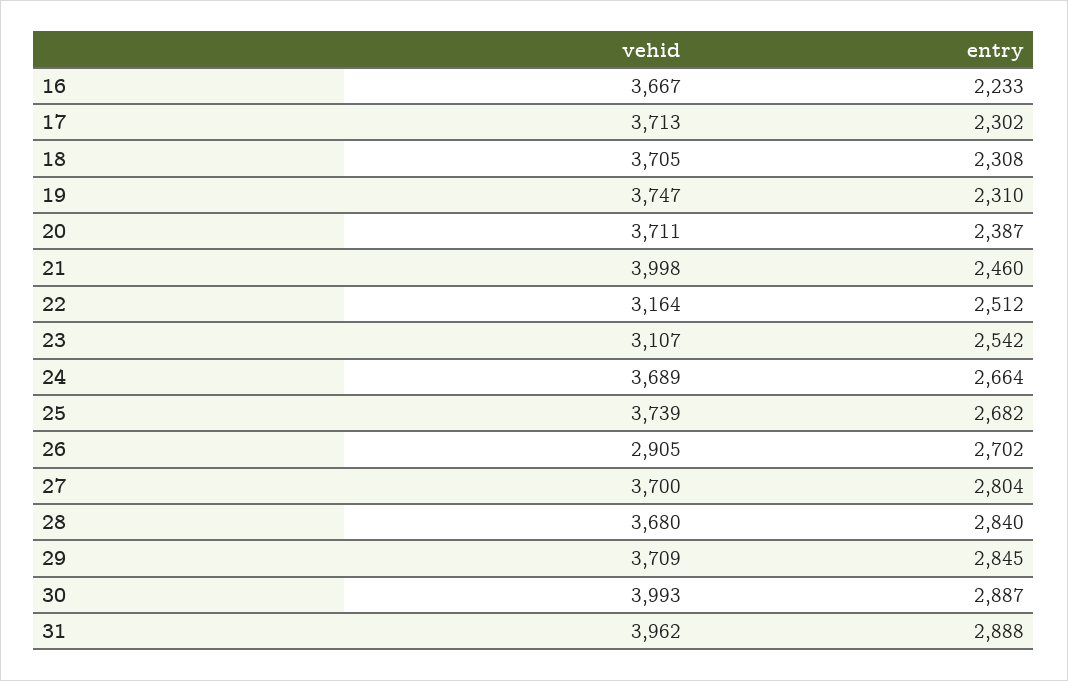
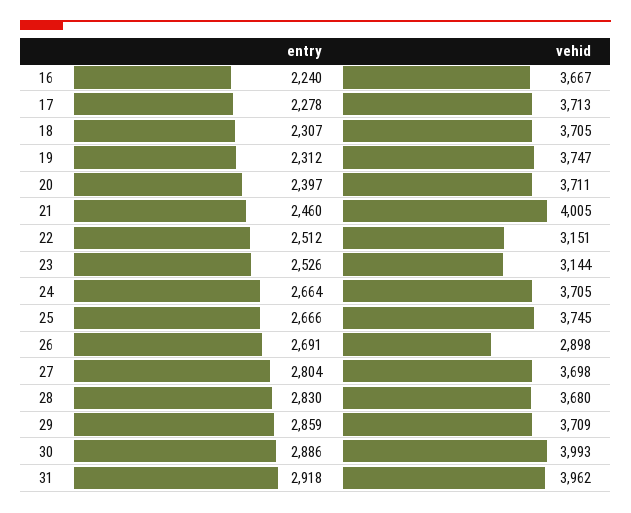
entry, 16: 2233 -> 2240
entry, 17: 2302 -> 2278
entry, 18: 2308 -> 2307
entry, 19: 2310 -> 2312
entry, 20: 2387 -> 2397
vehid, 21: 3998 -> 4005
vehid, 22: 3164 -> 3151
vehid, 23: 3107 -> 3144
entry, 23: 2542 -> 2526
vehid, 24: 3689 -> 3705
vehid, 25: 3739 -> 3745
entry, 25: 2682 -> 2666
vehid, 26: 2905 -> 2898
entry, 26: 2702 -> 2691
vehid, 27: 3700 -> 3698
entry, 28: 2840 -> 2830
entry, 29: 2845 -> 2859
entry, 30: 2887 -> 2886
entry, 31: 2888 -> 2918

